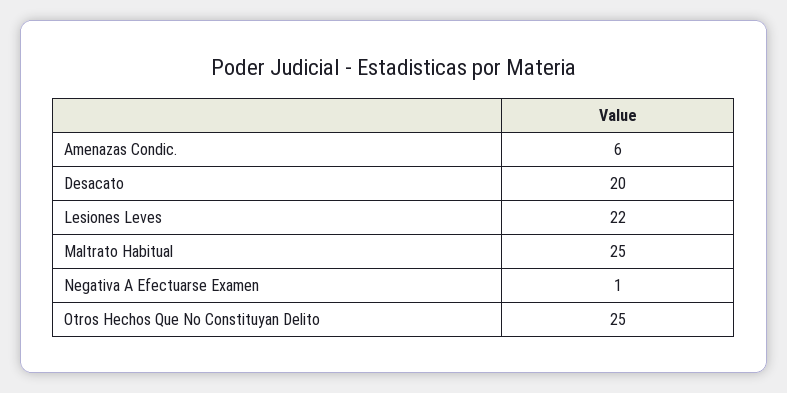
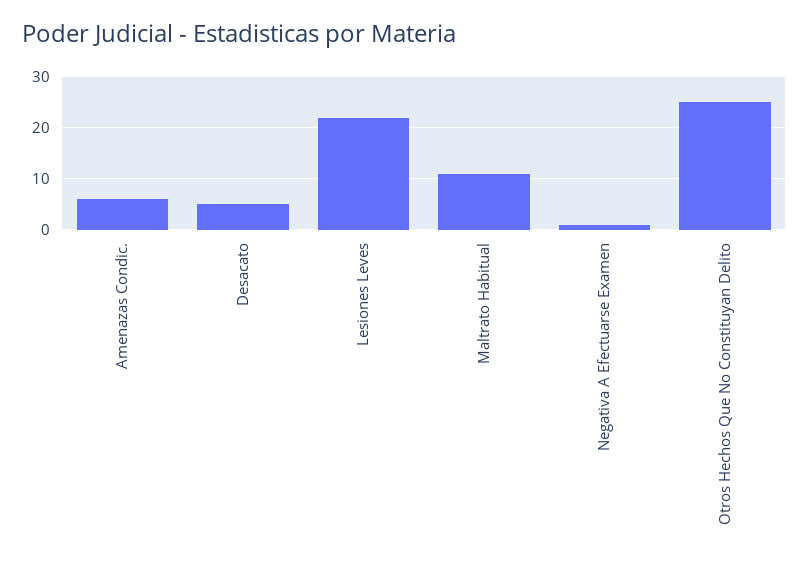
Desacato: 20 -> 5
Maltrato Habitual: 25 -> 10

